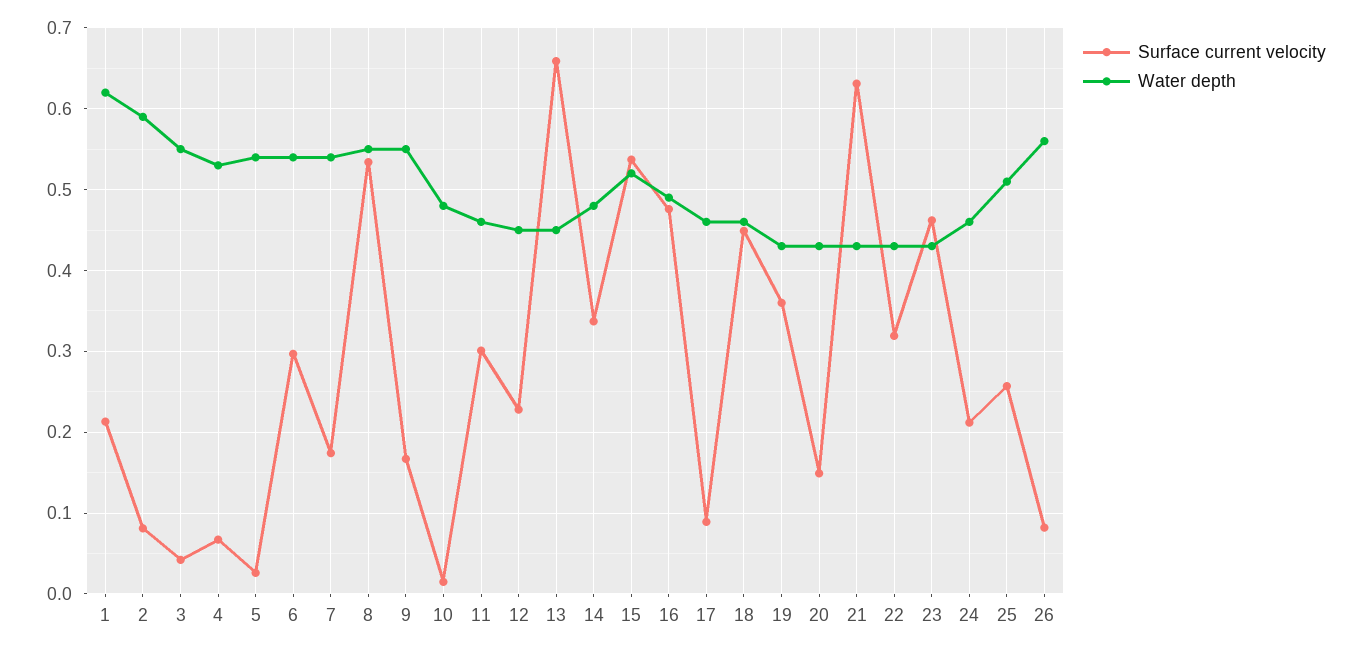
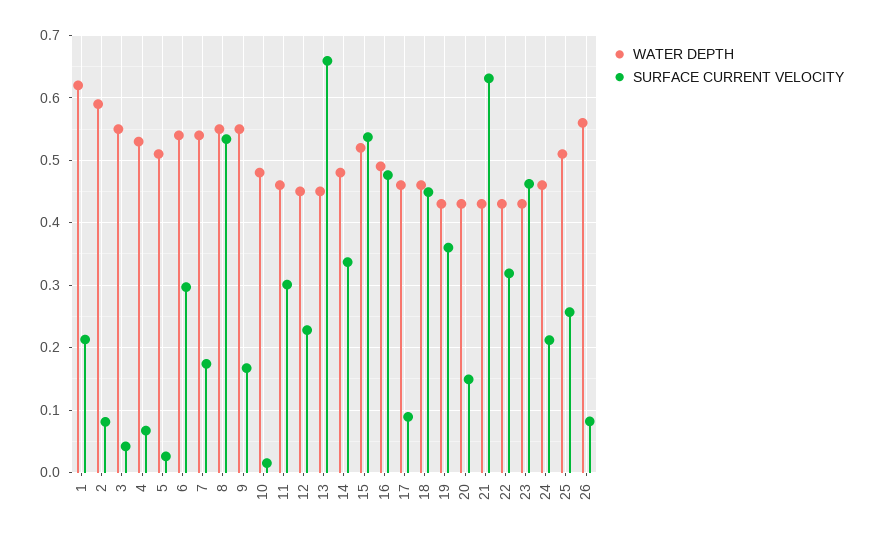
Water depth, 5: 0.54 -> 0.51

